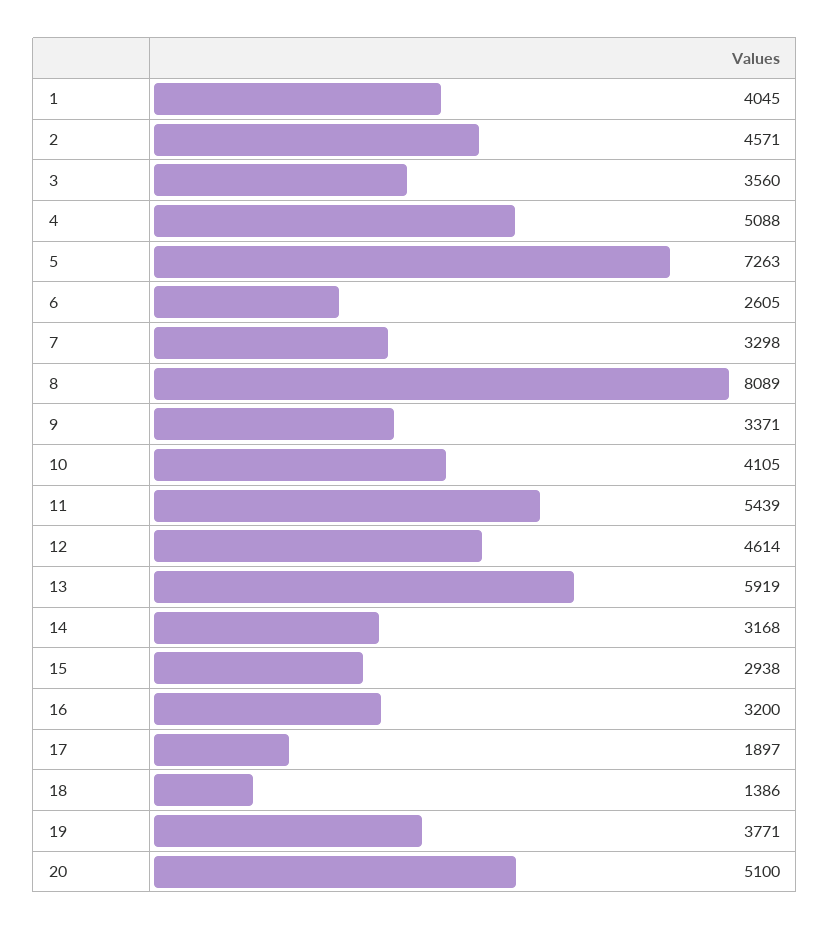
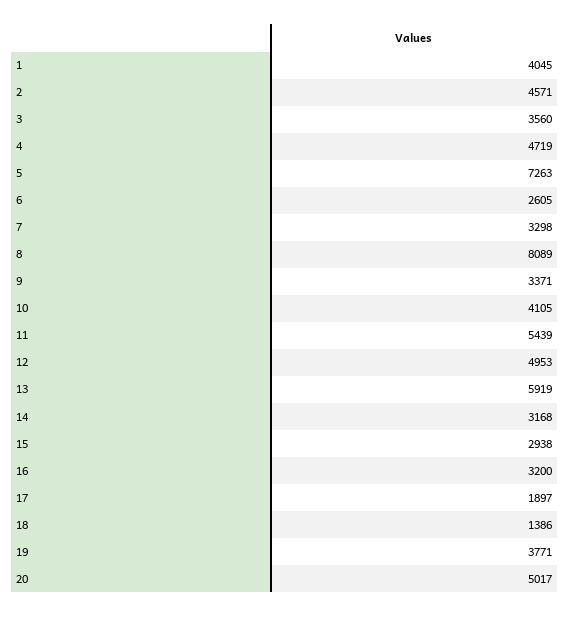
4: 5088 -> 4719
12: 4614 -> 4953
20: 5100 -> 5017

